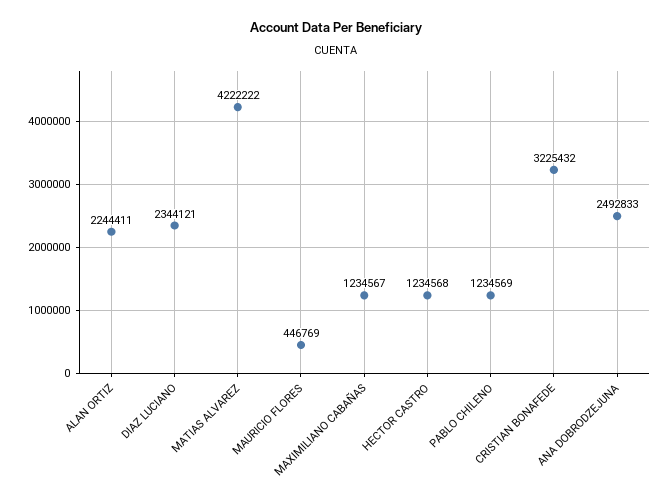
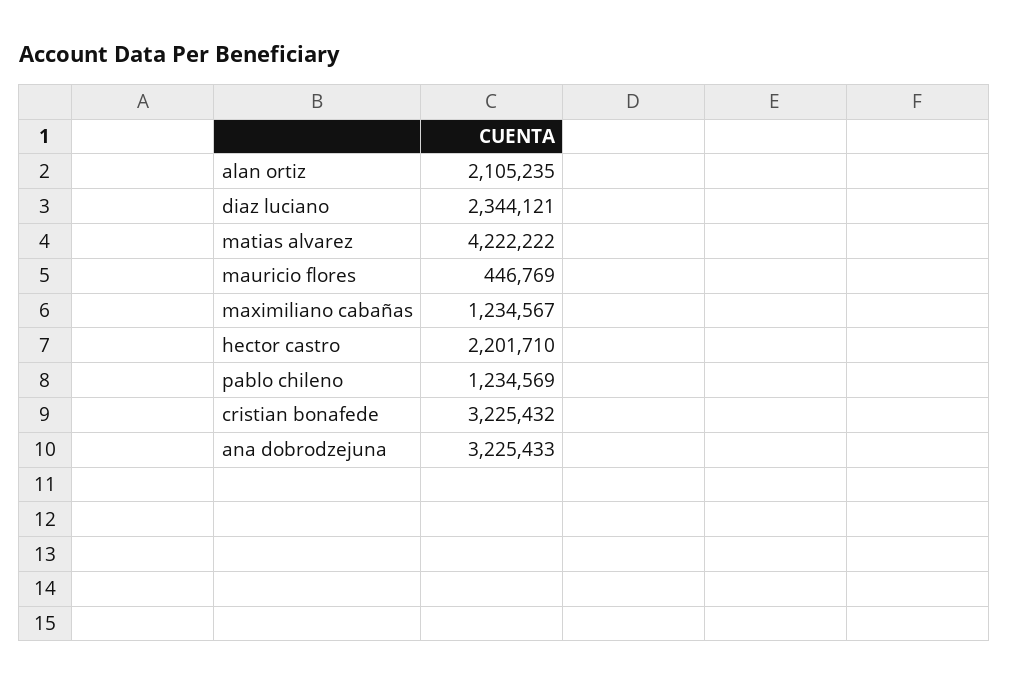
ALAN ORTIZ: 2244411 -> 2105235
HECTOR CASTRO: 1234568 -> 2201710
ANA DOBRODZEJUNA: 2492833 -> 3225433

